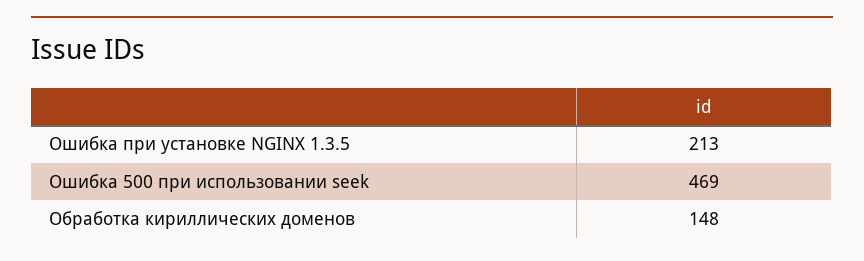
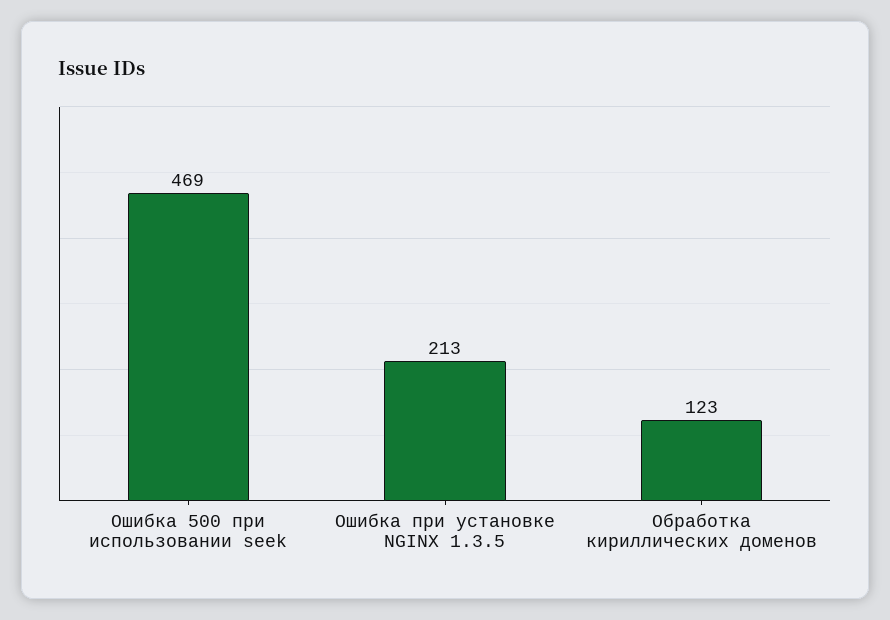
Обработка кириллических доменов: 148 -> 123

